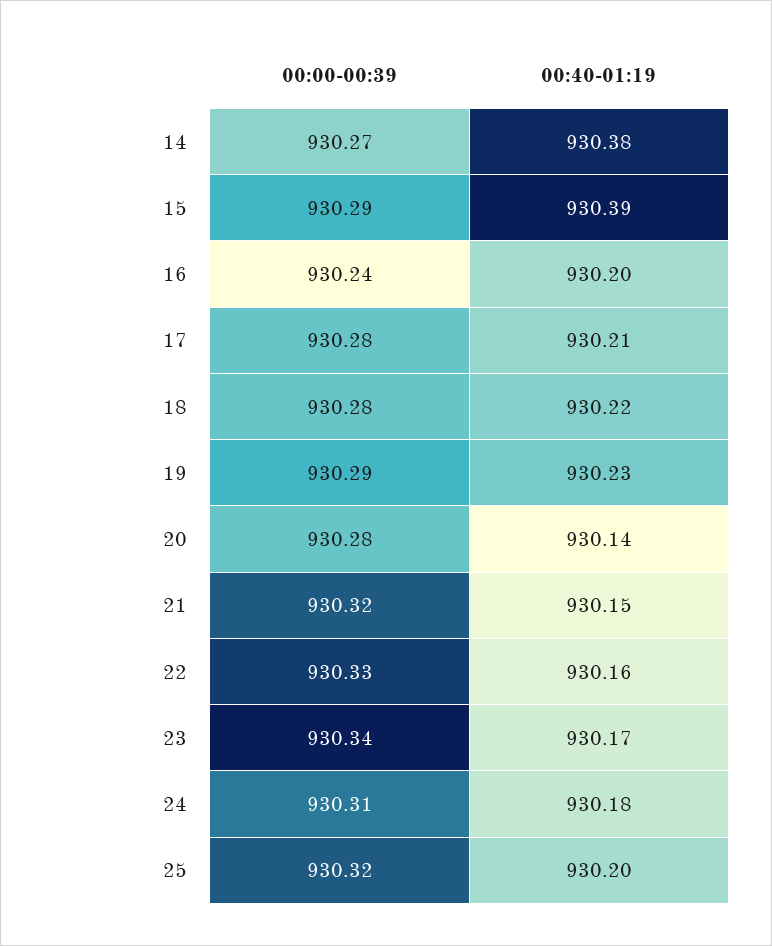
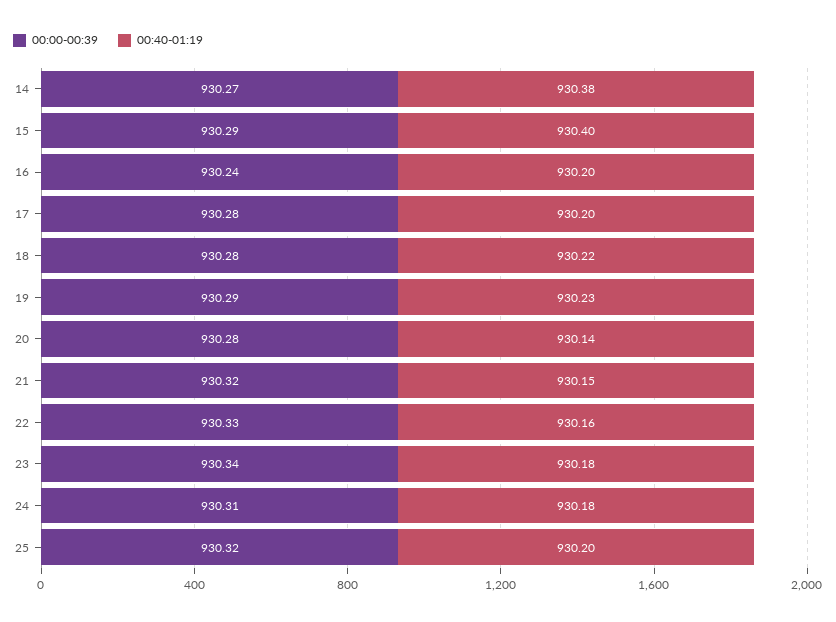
00:40-01:19, 15: 930.39 -> 930.4
00:40-01:19, 17: 930.21 -> 930.2
00:40-01:19, 23: 930.17 -> 930.18

